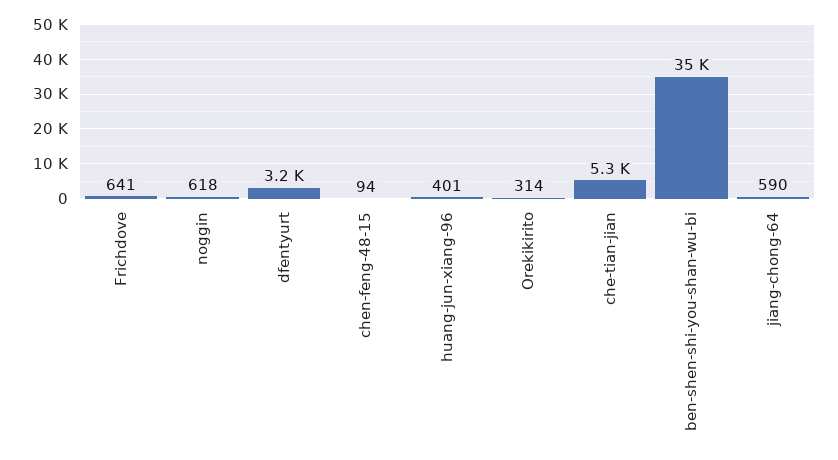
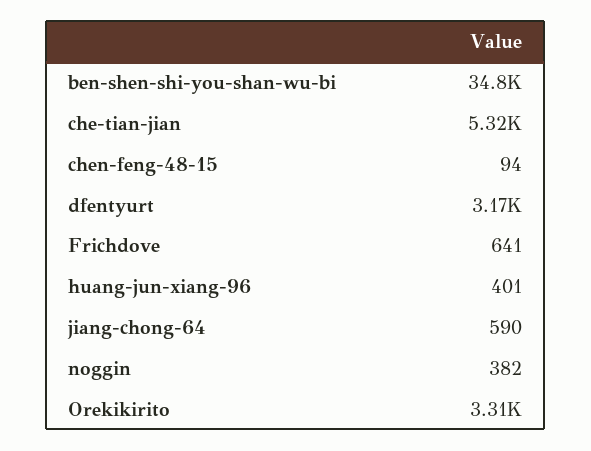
noggin: 618 -> 382
Orekikirito: 314 -> 3310

